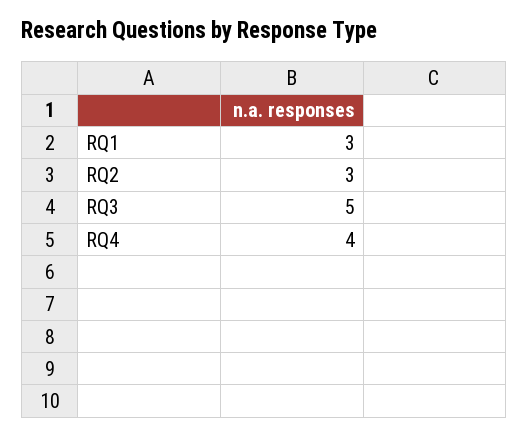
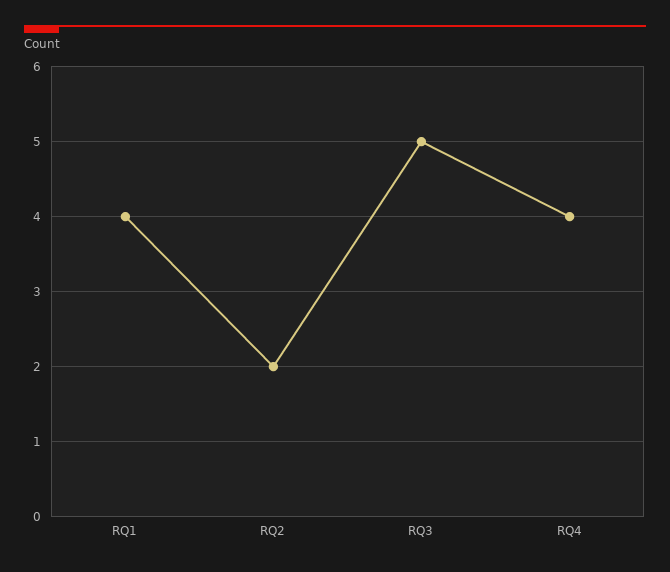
RQ1: 3 -> 4
RQ2: 3 -> 2

